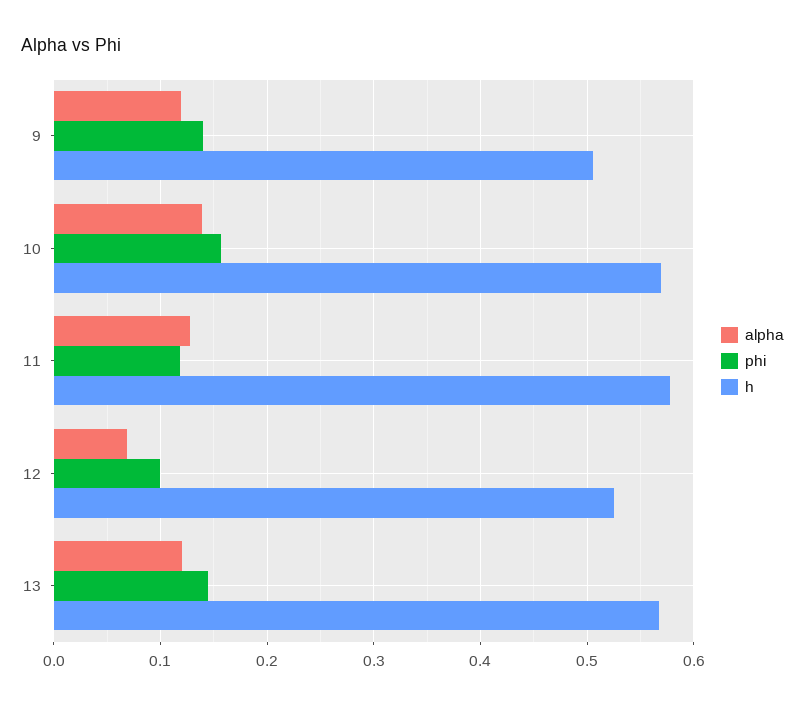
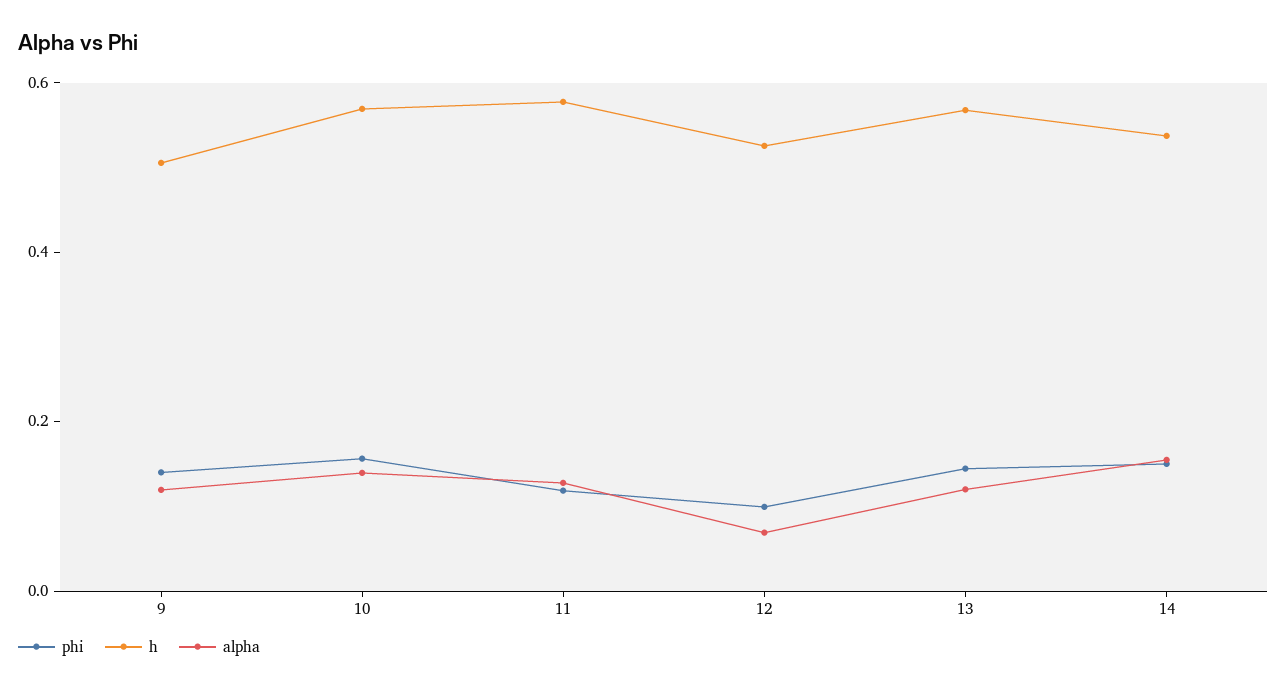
phi, 14: none -> 0.15
h, 14: none -> 0.55
alpha, 14: none -> 0.15

